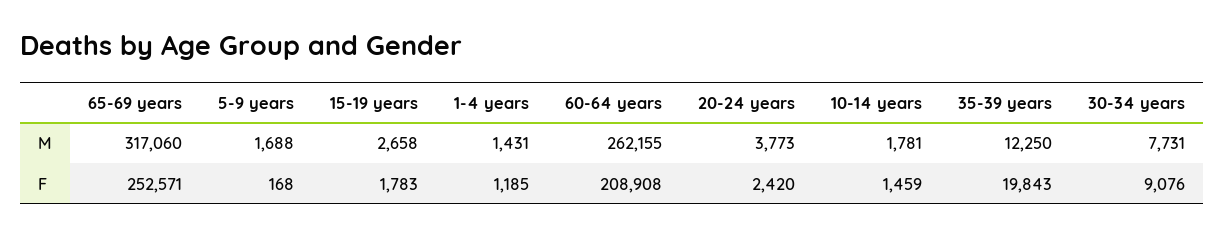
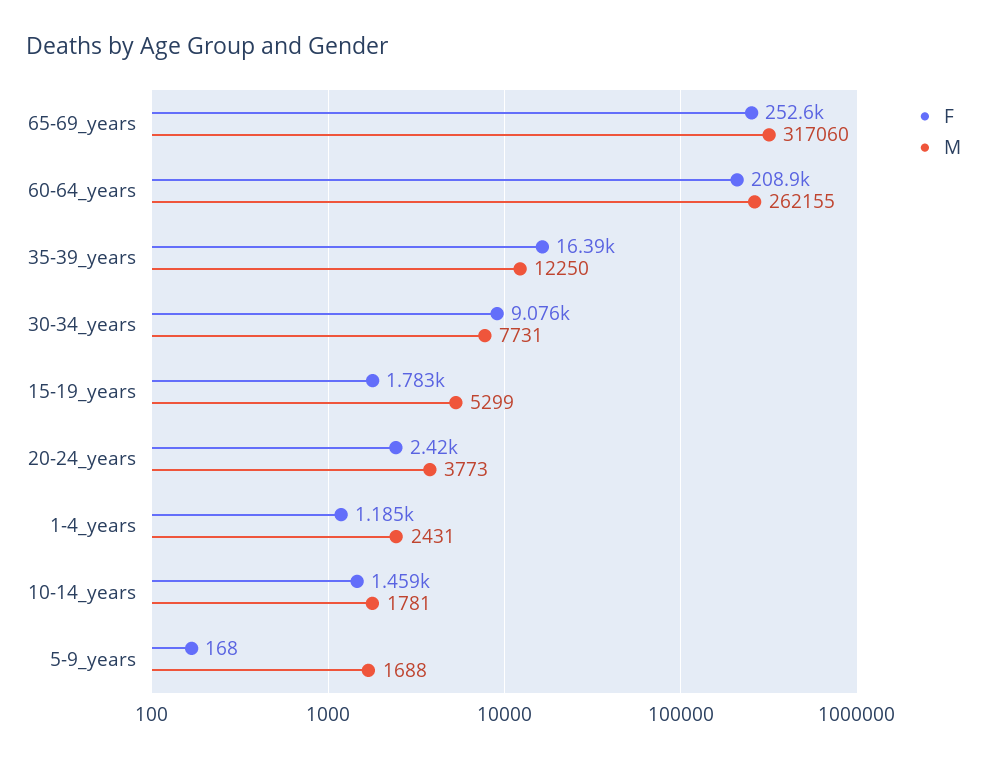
M, 15-19 years: 2658 -> 5299
M, 1-4 years: 1431 -> 2431
F, 35-39 years: 19843 -> 16390

